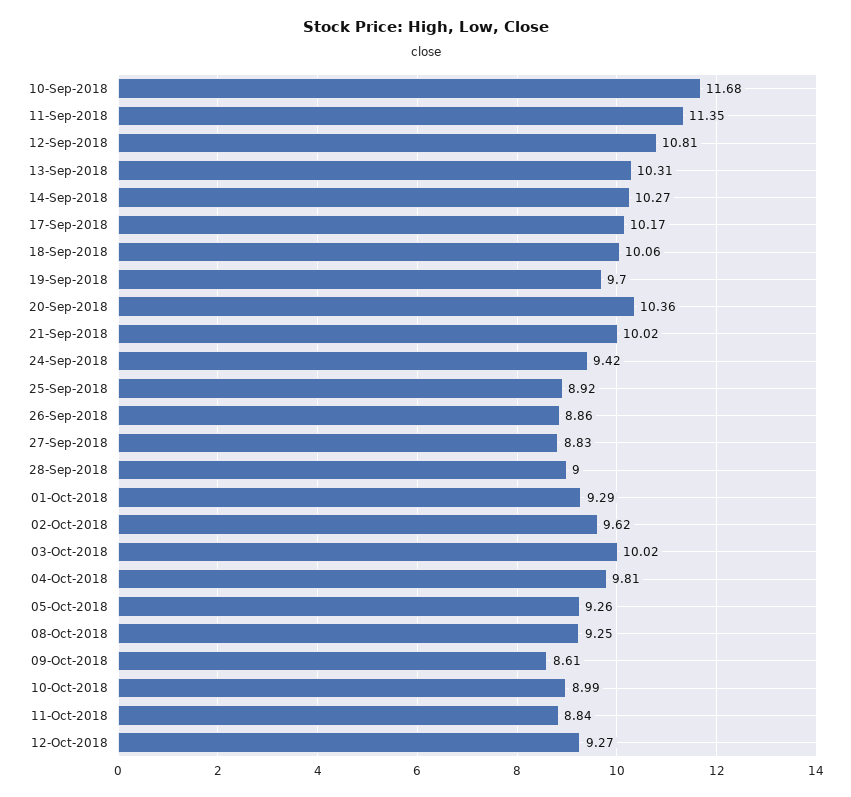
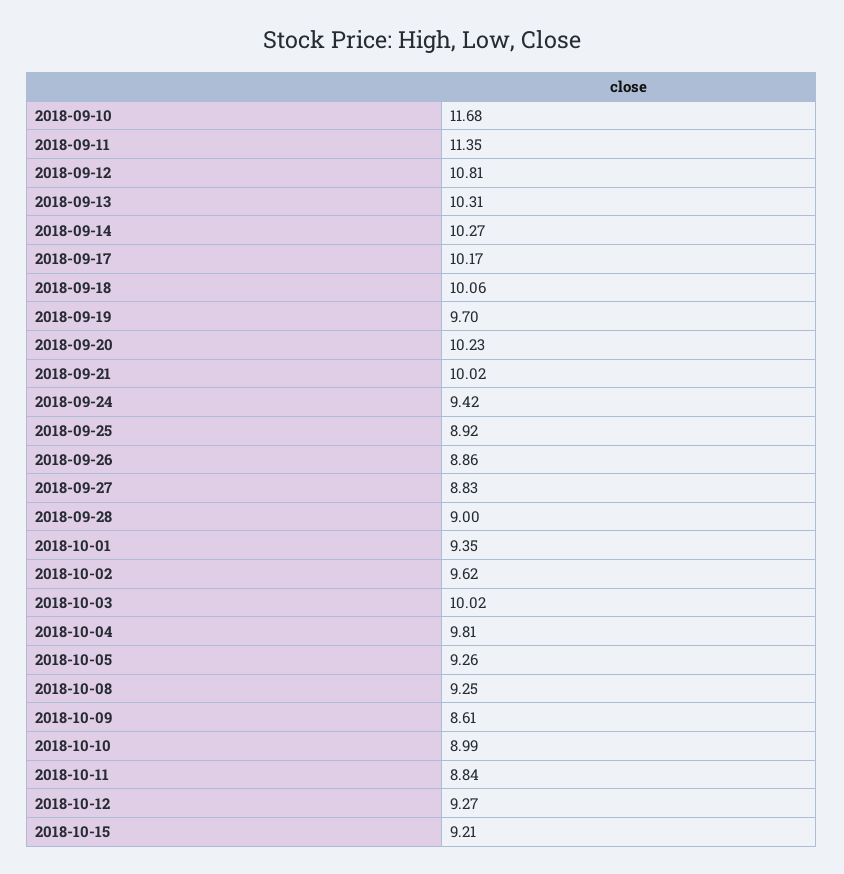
20-Sep-2018: 10.36 -> 10.23
01-Oct-2018: 9.29 -> 9.35
2018-10-15: none -> 9.21

